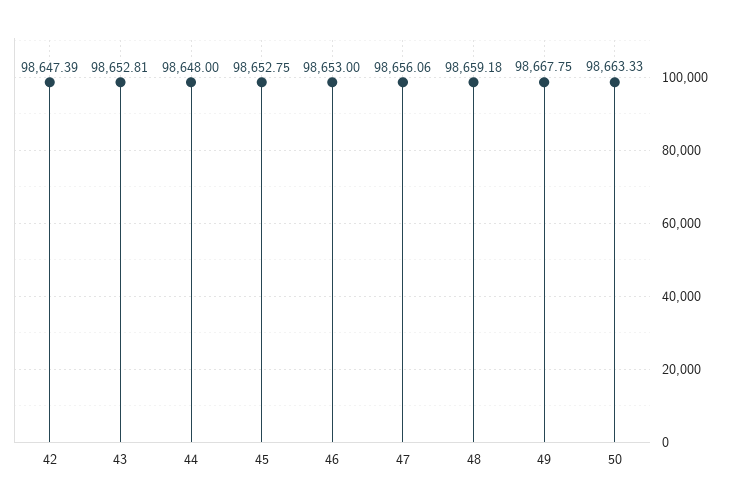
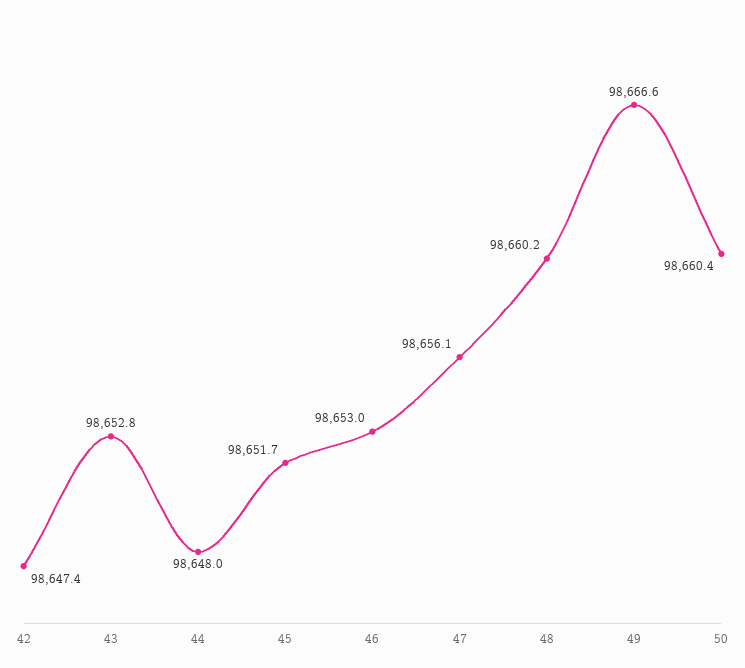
45: 98652.75 -> 98651.7
48: 98659.18 -> 98660.2
49: 98667.75 -> 98666.6
50: 98663.33 -> 98660.4

